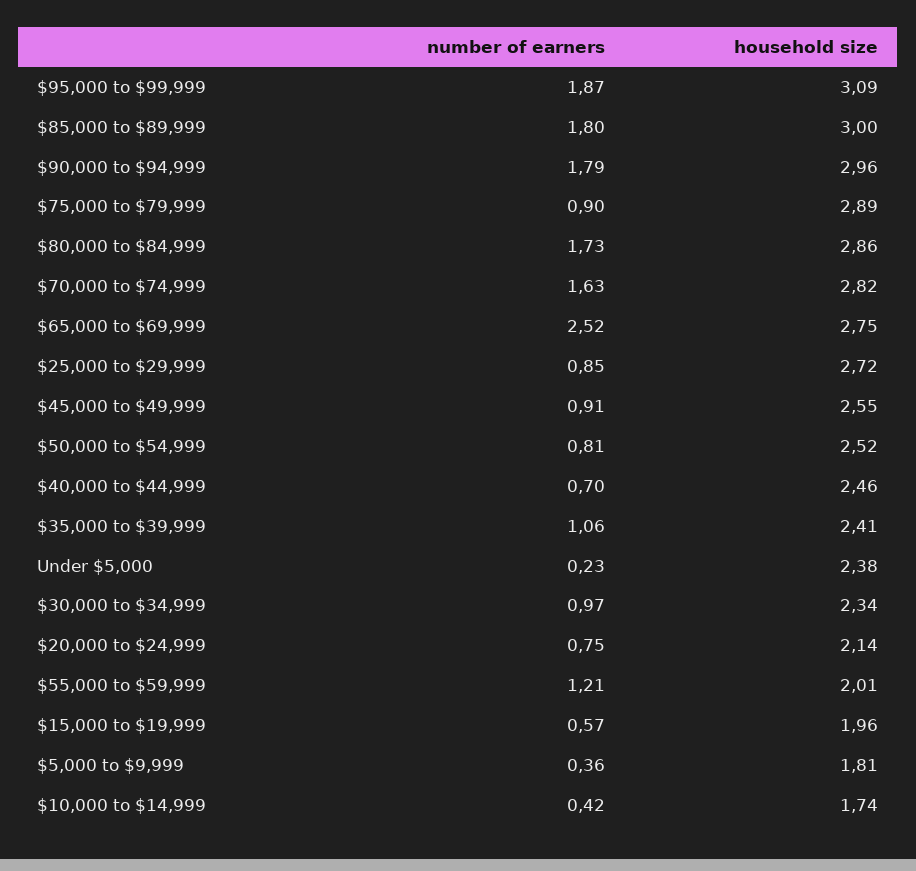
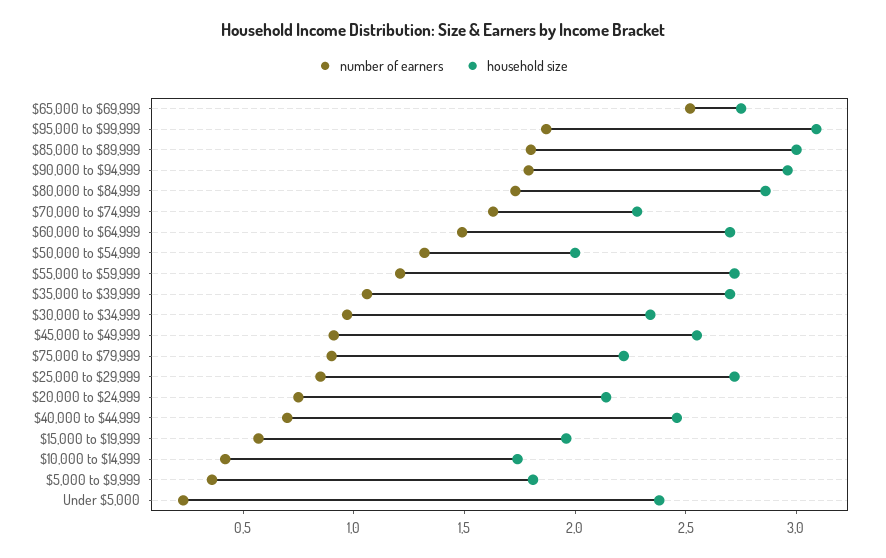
household size, $75,000 to $79,999: 2.89 -> 2.2
household size, $70,000 to $74,999: 2.82 -> 2.3
number of earners, $50,000 to $54,999: 0.81 -> 1.3
household size, $50,000 to $54,999: 2.52 -> 2
household size, $35,000 to $39,999: 2.41 -> 2.7
household size, $55,000 to $59,999: 2.01 -> 2.7
number of earners, $60,000 to $64,999: none -> 1.5
household size, $60,000 to $64,999: none -> 2.7

